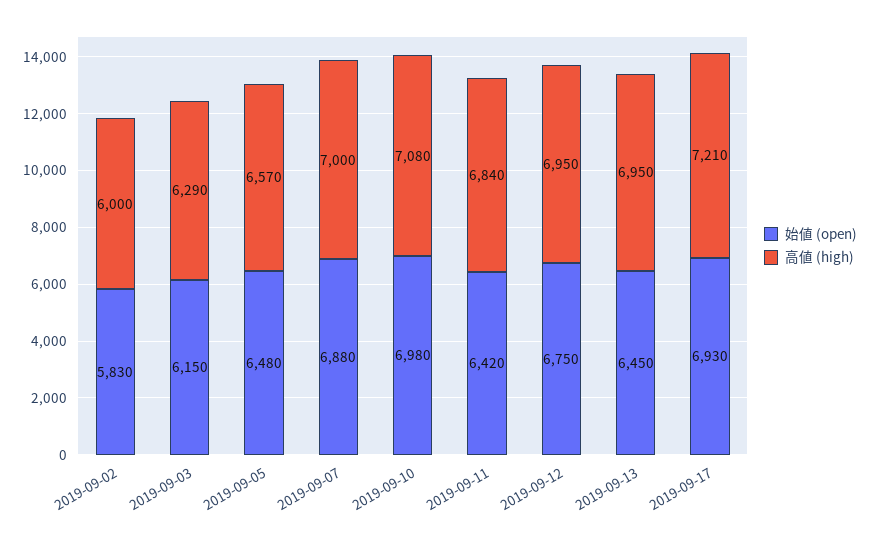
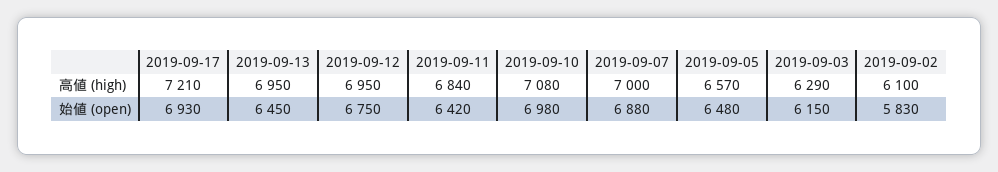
高値 (high), 2019-09-02: 6000 -> 6100

